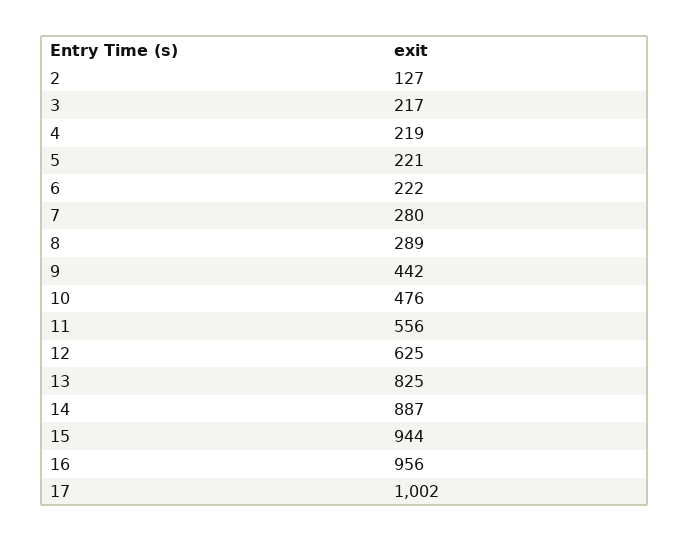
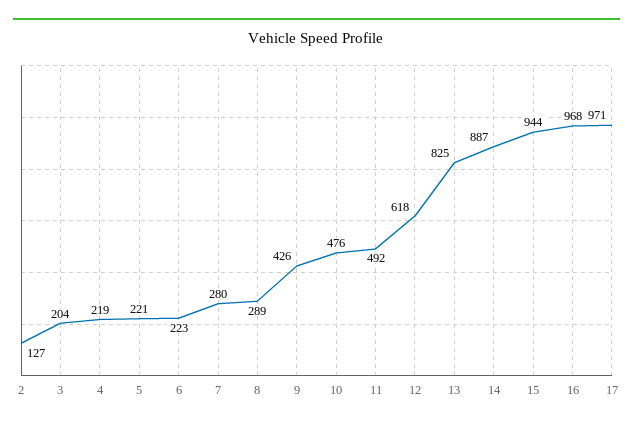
3: 217 -> 204
6: 222 -> 223
9: 442 -> 426
11: 556 -> 492
12: 625 -> 618
16: 956 -> 968
17: 1002 -> 971

